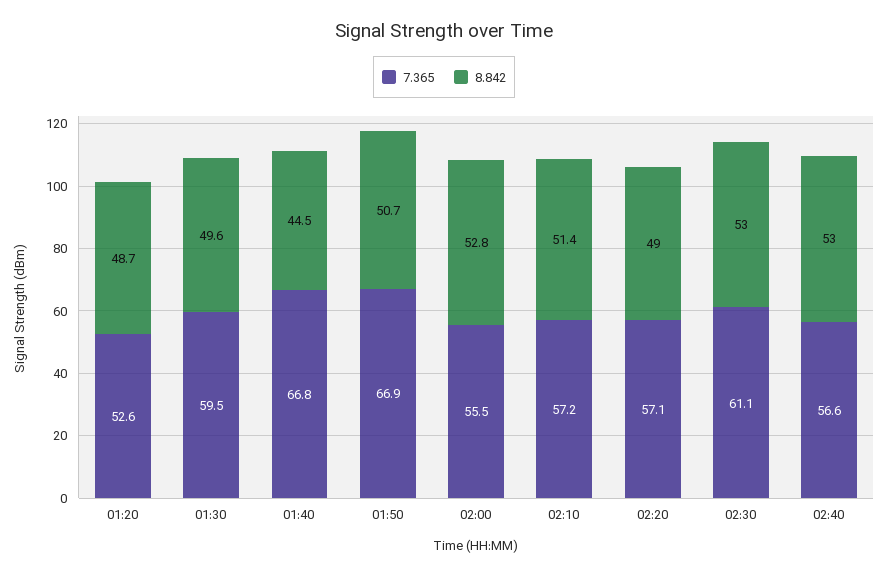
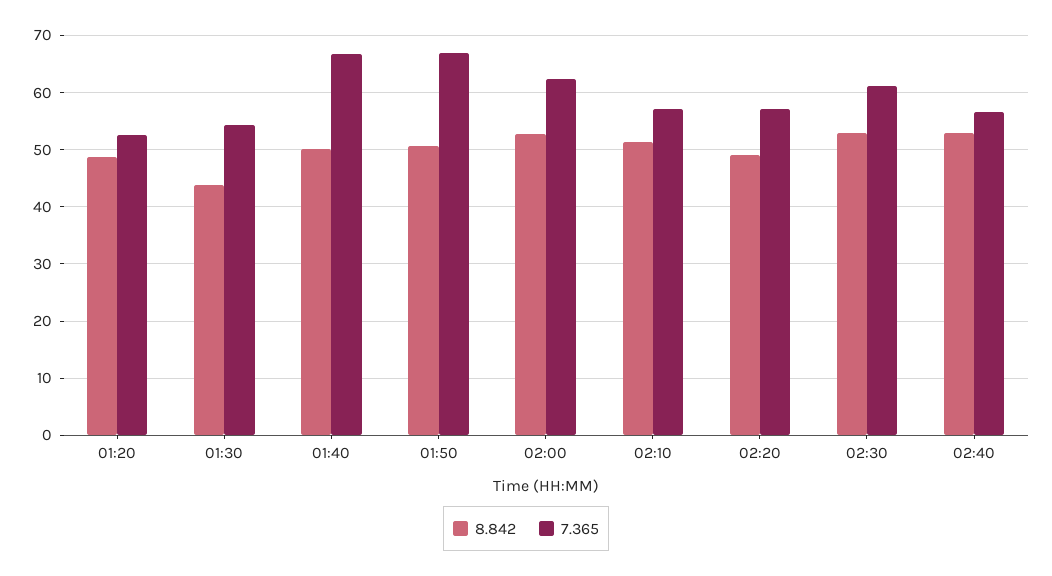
7.365, 01:30: 59.5 -> 54
8.842, 01:30: 49.6 -> 44
8.842, 01:40: 44.5 -> 50
7.365, 02:00: 55.5 -> 62

